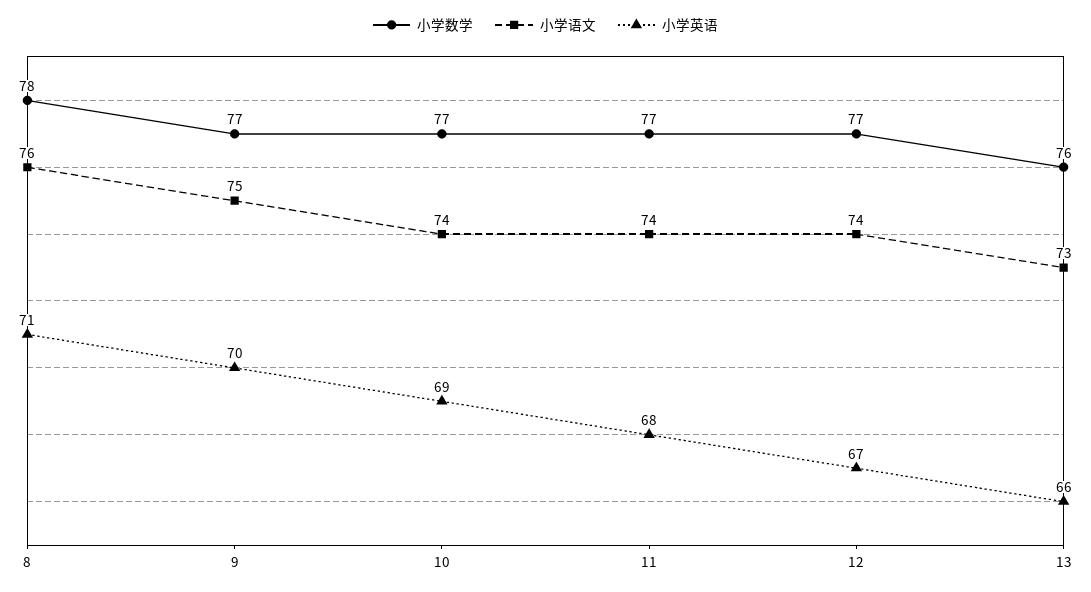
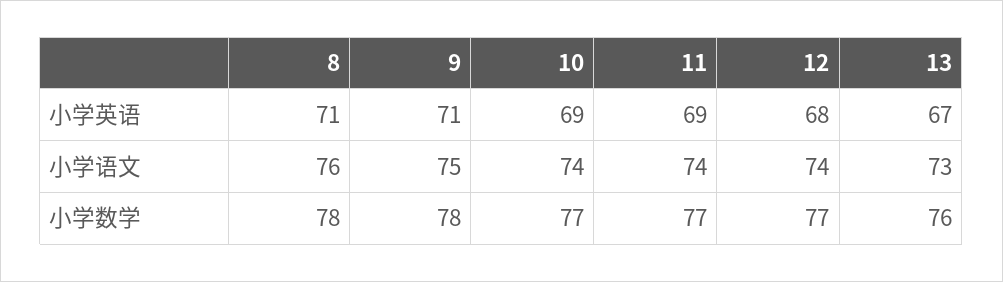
小学数学, 9: 77 -> 78
小学英语, 9: 70 -> 71
小学英语, 11: 68 -> 69
小学英语, 12: 67 -> 68
小学英语, 13: 66 -> 67

